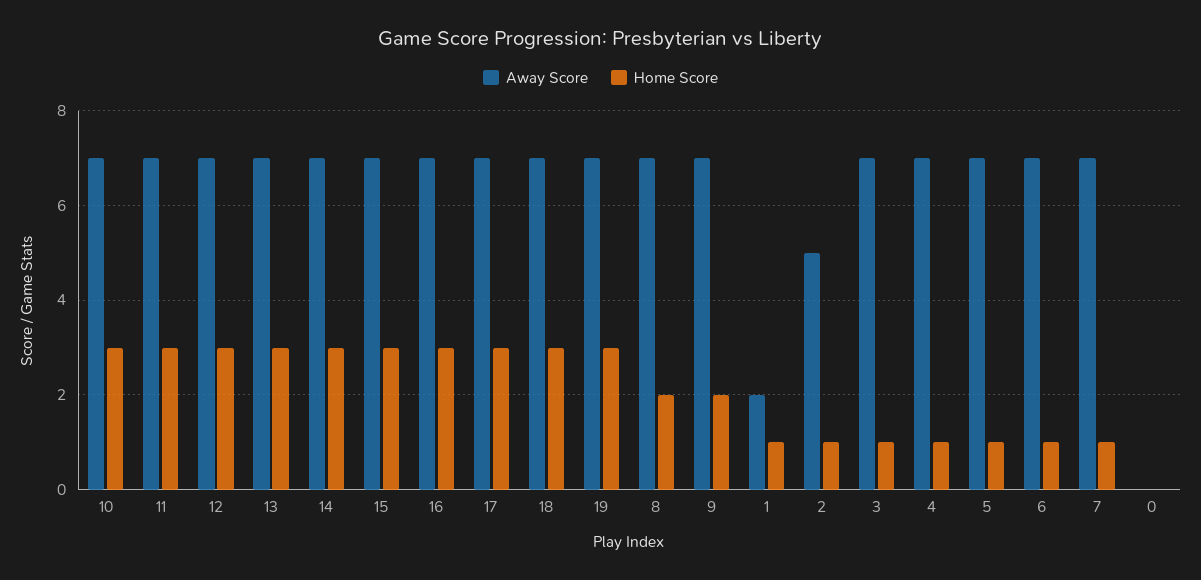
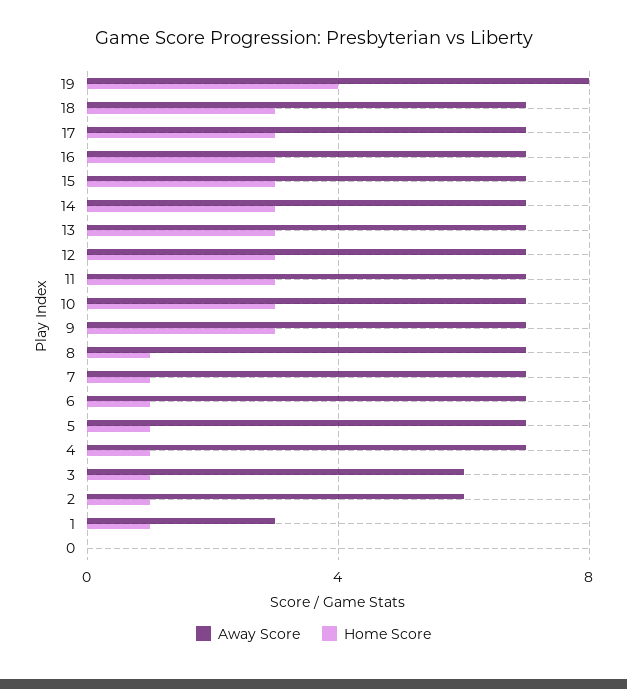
Away Score, 19: 7 -> 8
Home Score, 19: 3 -> 4
Home Score, 8: 2 -> 1
Home Score, 9: 2 -> 3
Away Score, 1: 2 -> 3
Away Score, 2: 5 -> 6
Away Score, 3: 7 -> 6

